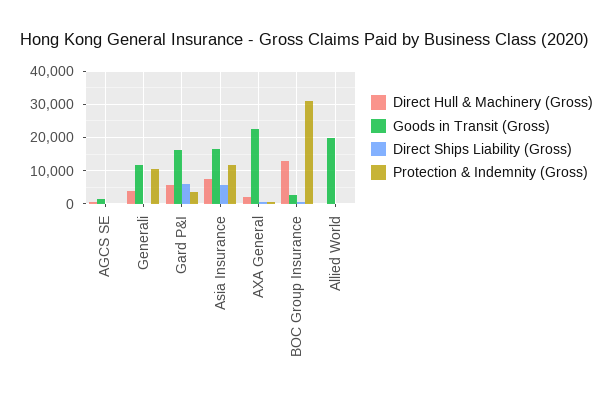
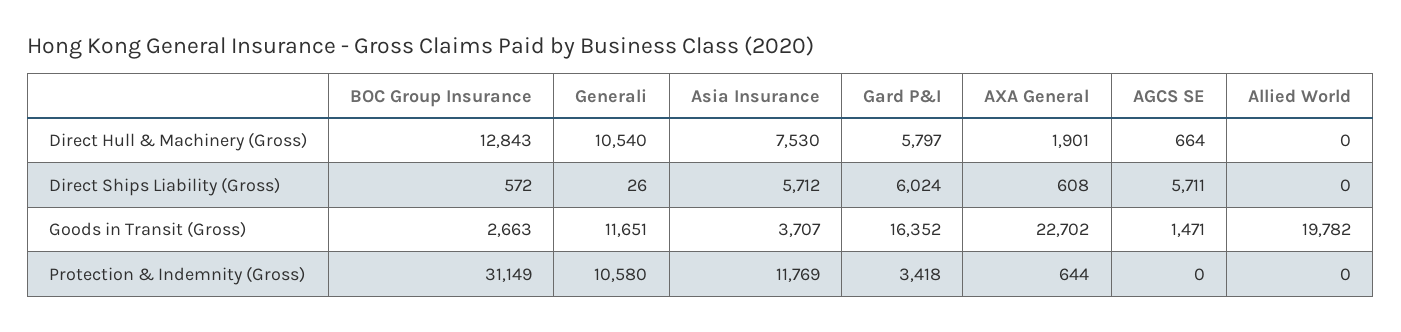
Direct Ships Liability (Gross), AGCS SE: 0 -> 5711
Direct Hull & Machinery (Gross), Generali: 4000 -> 10540
Goods in Transit (Gross), Asia Insurance: 16000 -> 3707

